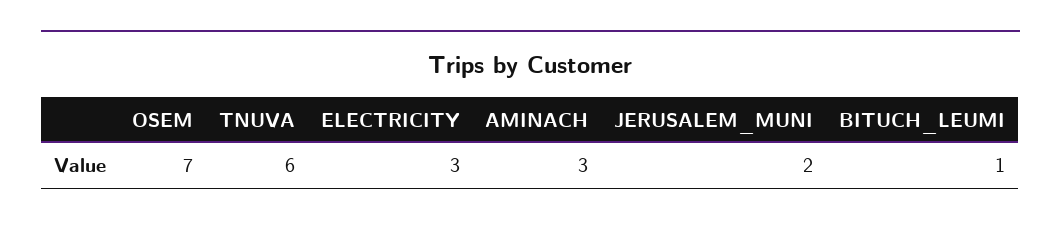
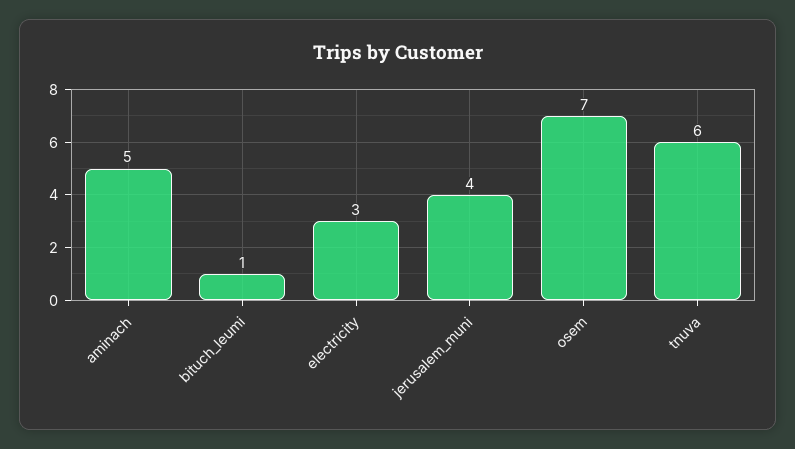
AMINACH: 3 -> 5
JERUSALEM_MUNI: 2 -> 4

